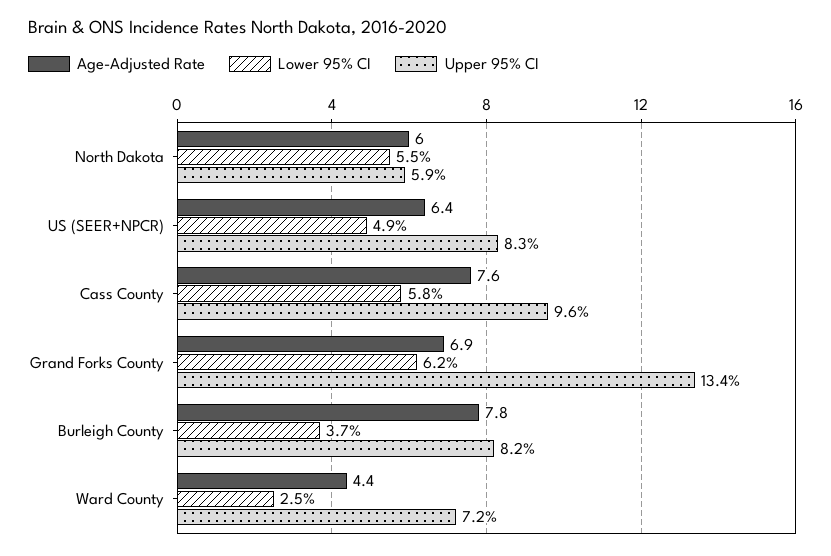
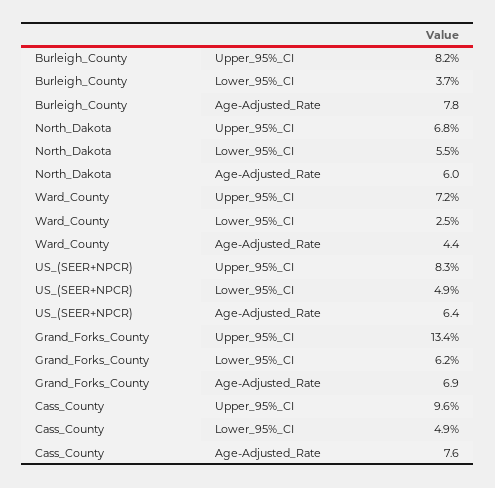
Upper 95% CI, North Dakota: 5.9 -> 6.8
Lower 95% CI, Cass County: 5.8 -> 4.9

